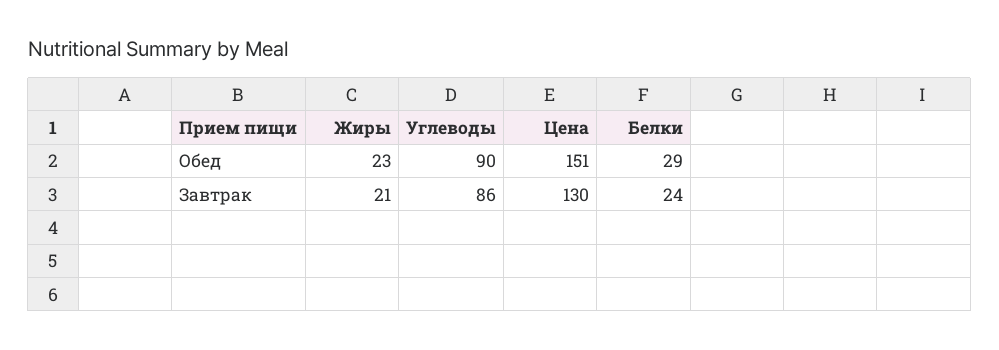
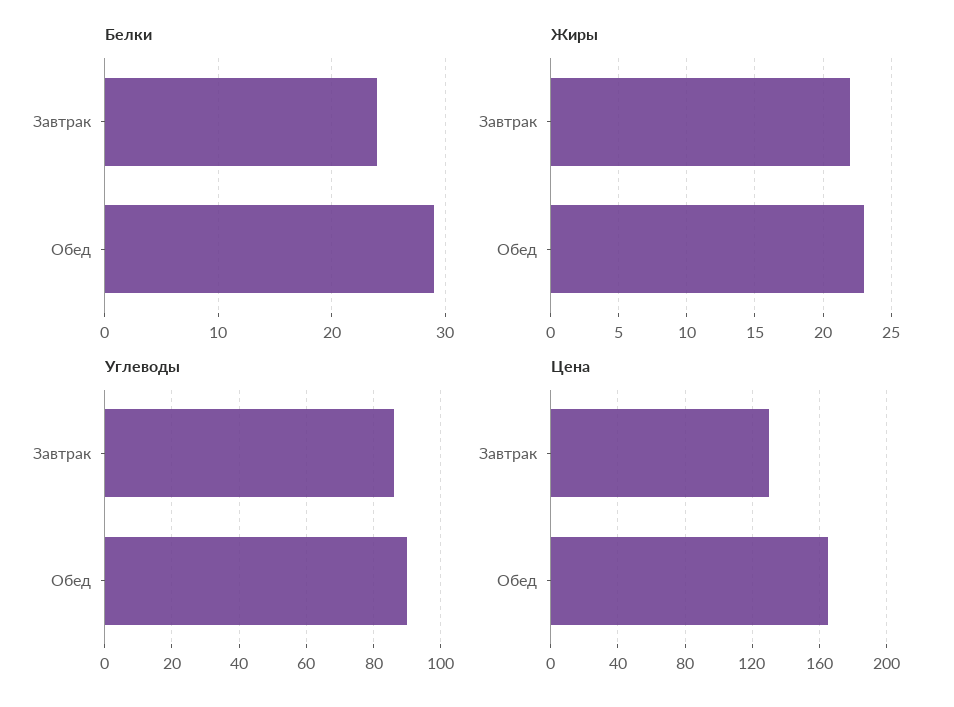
Цена, Обед: 151 -> 165
Жиры, Завтрак: 21 -> 22

